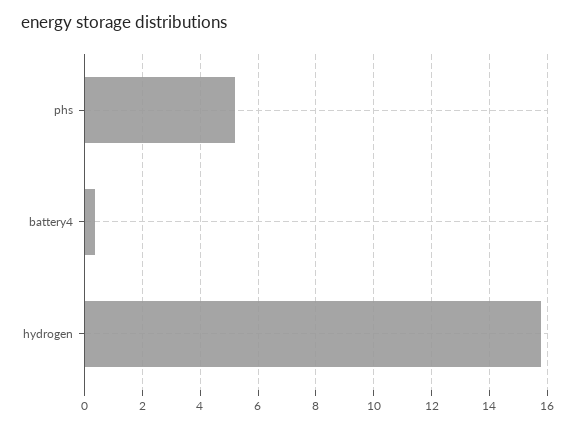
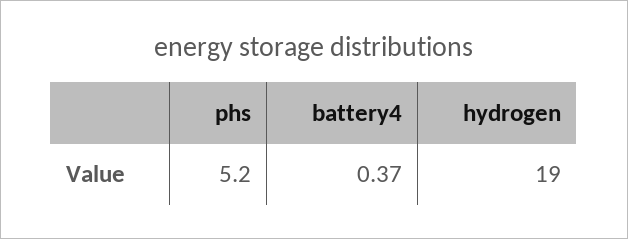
hydrogen: 15.75 -> 19

